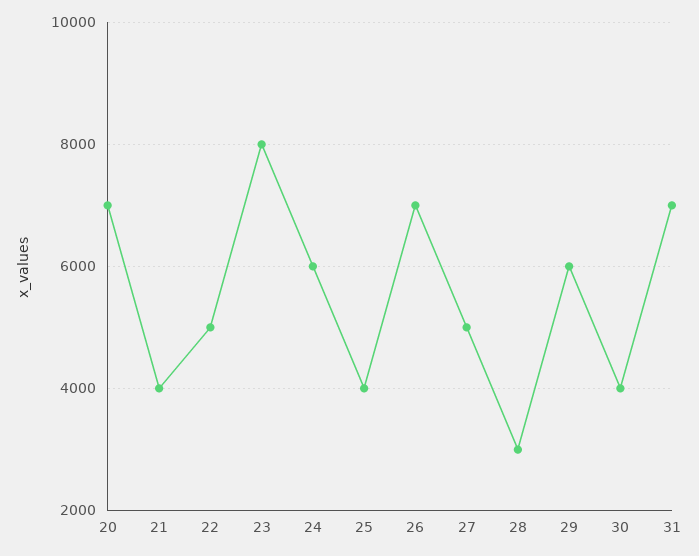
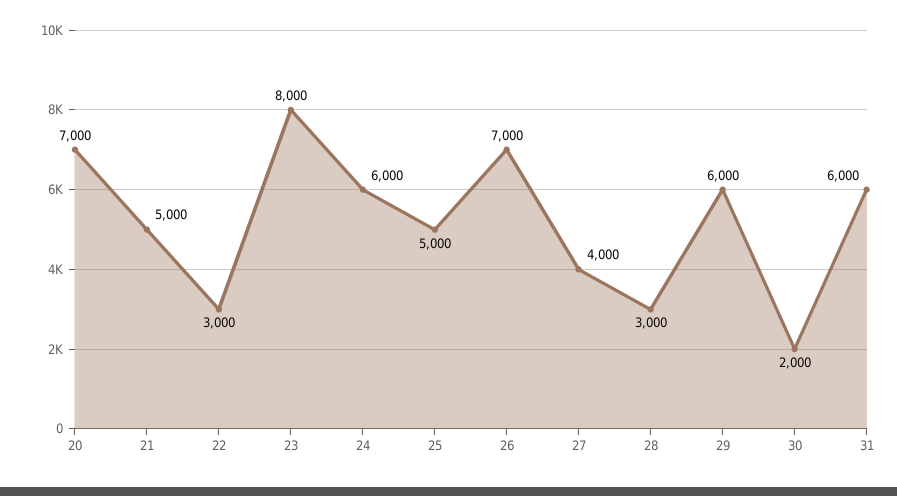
21: 4000 -> 5000
22: 5000 -> 3000
25: 4000 -> 5000
27: 5000 -> 4000
30: 4000 -> 2000
31: 7000 -> 6000

